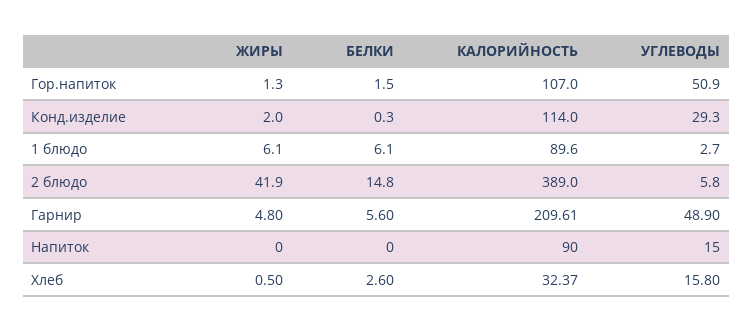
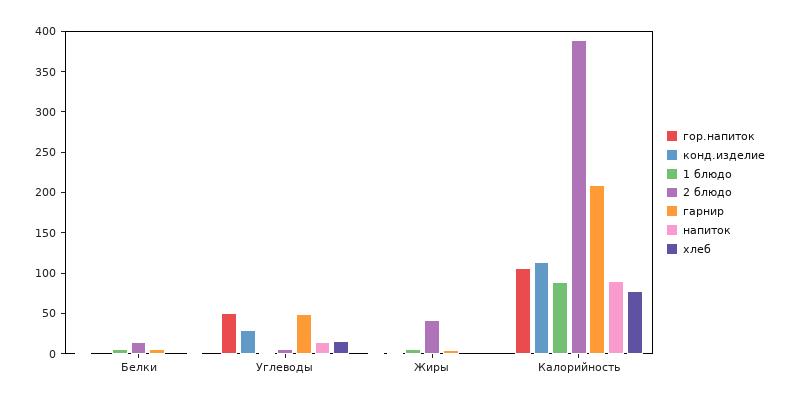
Хлеб, КАЛОРИЙНОСТЬ: 32.37 -> 80

